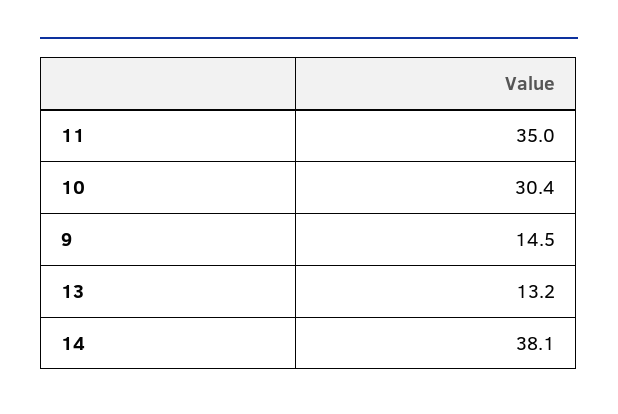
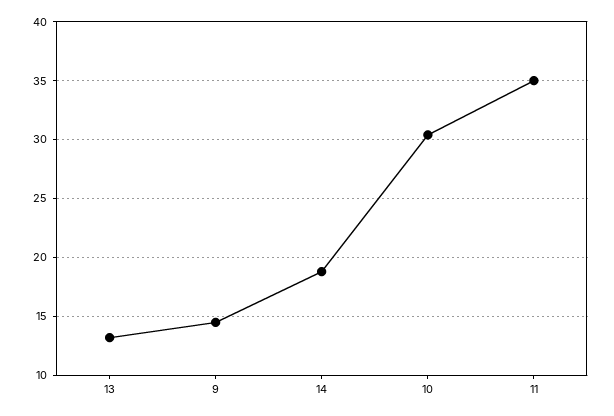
14: 38.1 -> 19

